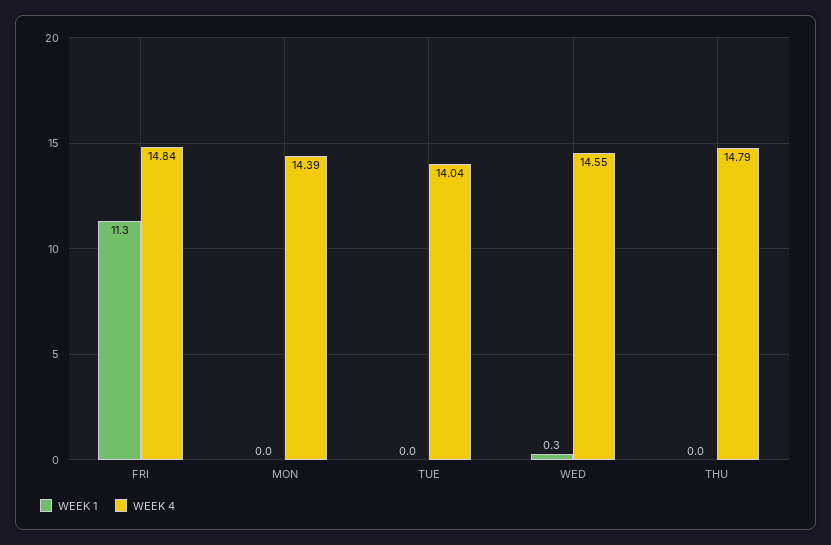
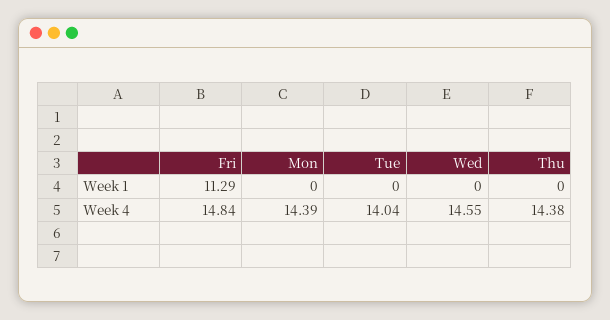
WEEK 1, WED: 0.3 -> 0
WEEK 4, THU: 14.79 -> 14.38

